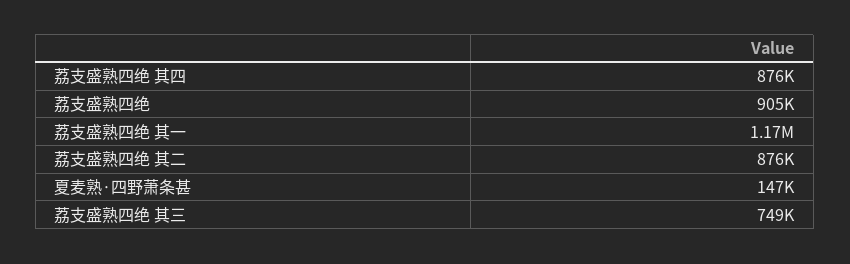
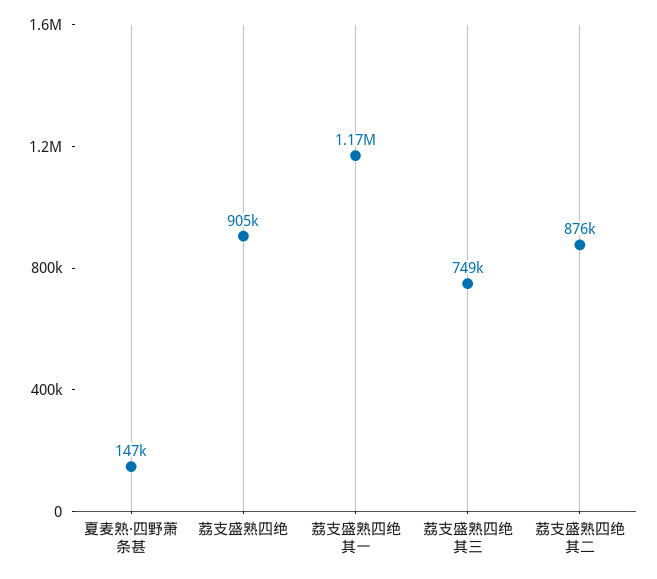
荔支盛熟四绝 其四: 876000 -> none

